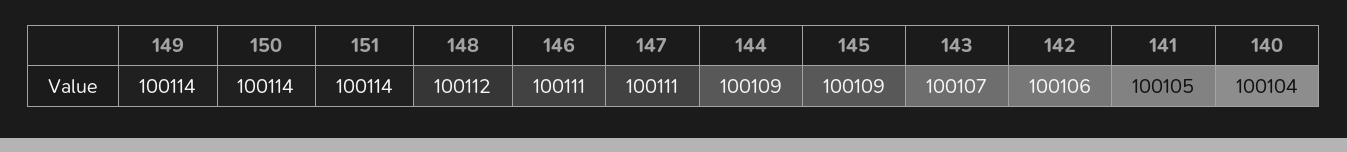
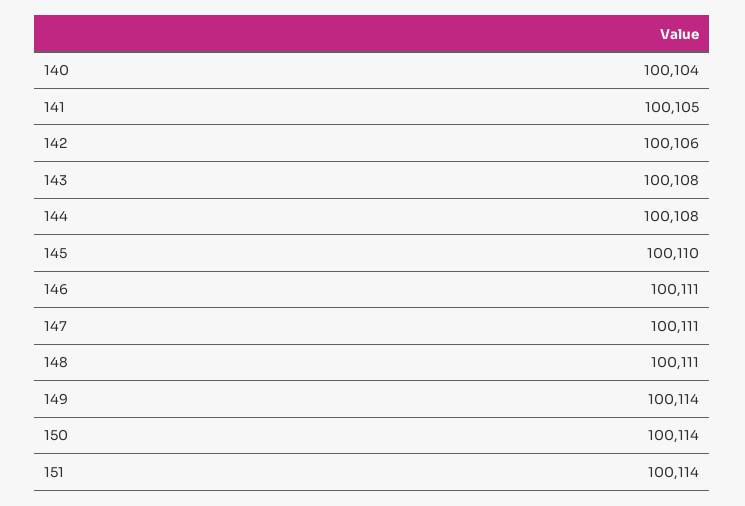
148: 100112 -> 100111
144: 100109 -> 100108
145: 100109 -> 100110
143: 100107 -> 100108

